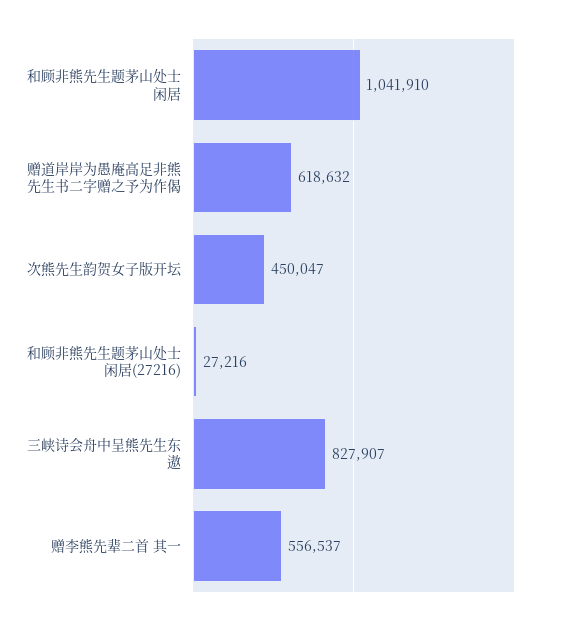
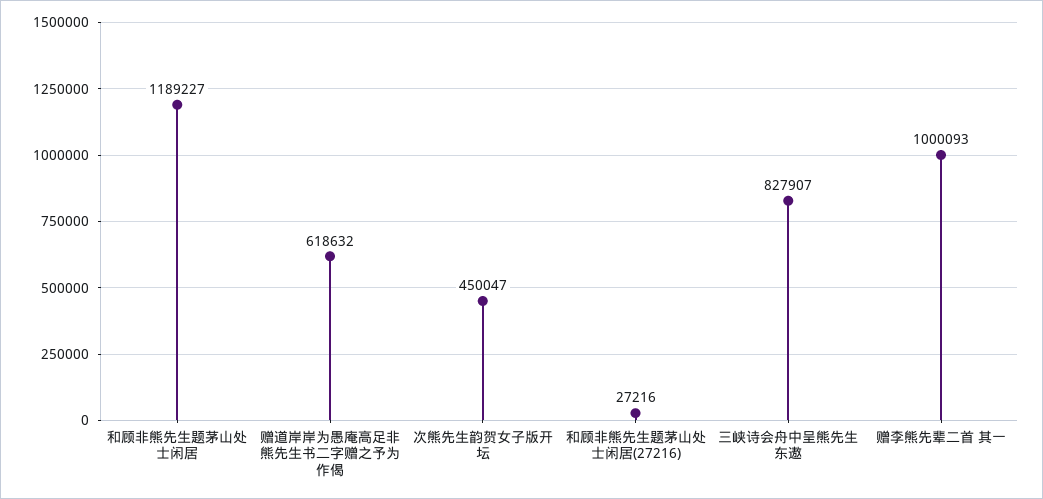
和顾非熊先生题茅山处士闲居: 1041910 -> 1189227
赠李熊先辈二首 其一: 556537 -> 1000093

